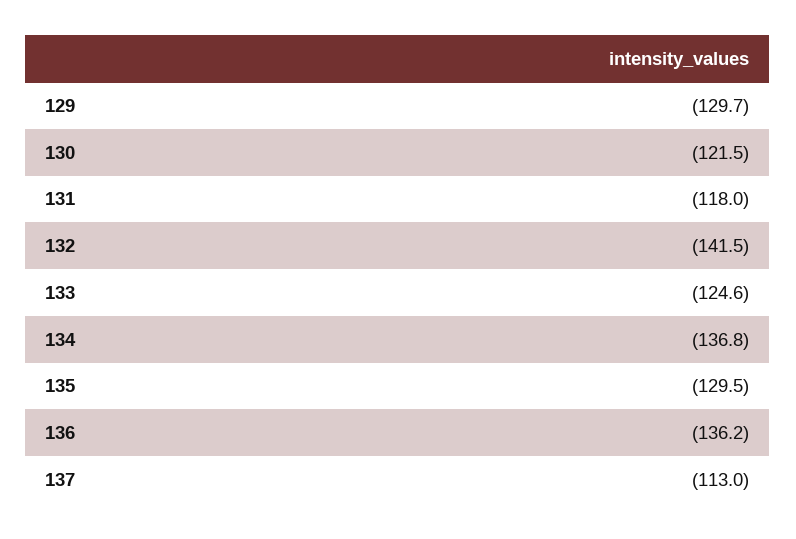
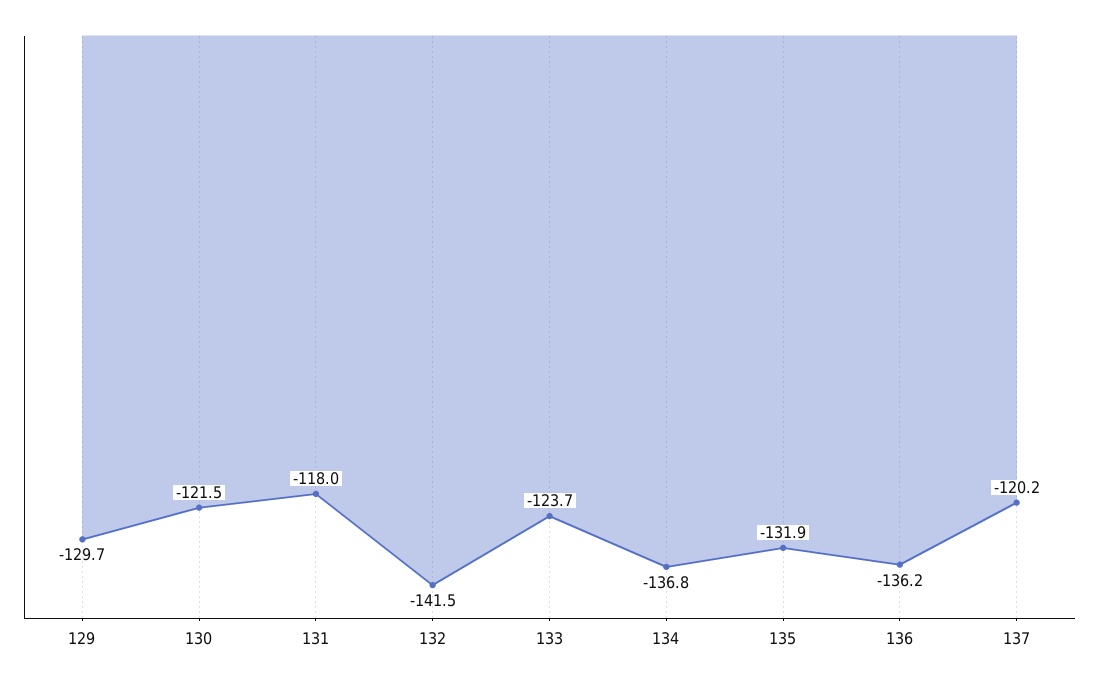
133: -124.6 -> -123.7
135: -129.5 -> -131.9
137: -113 -> -120.2

